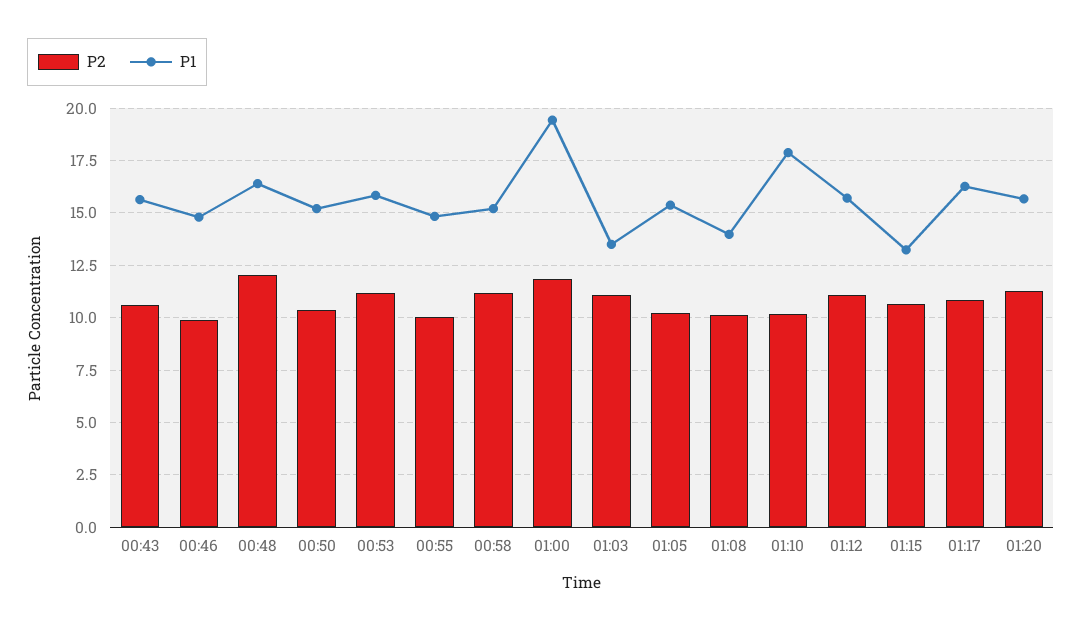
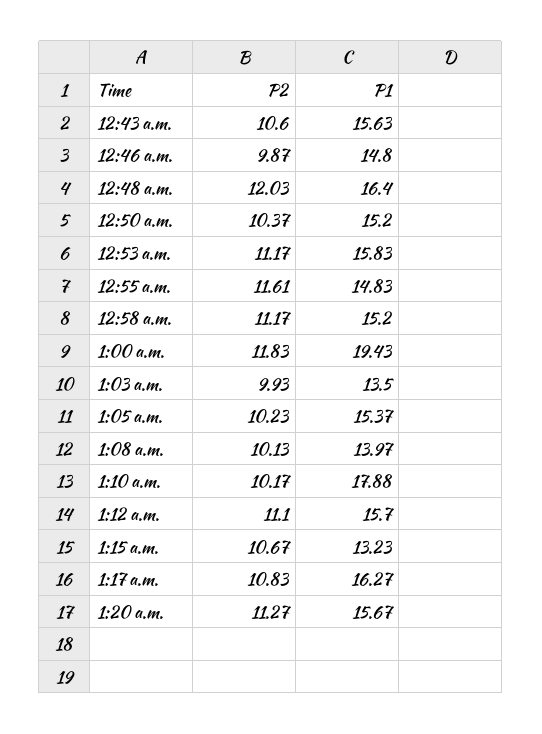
P2, 00:55: 10 -> 11.61
P2, 01:03: 11 -> 9.93

